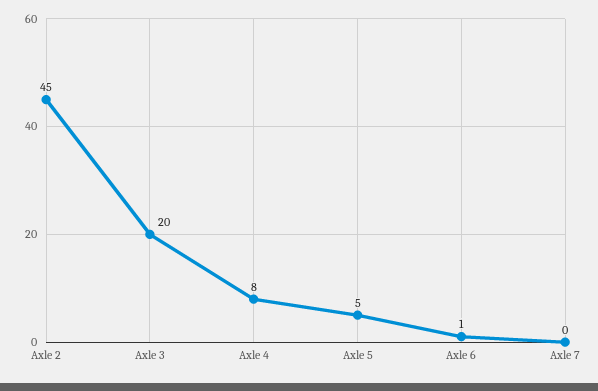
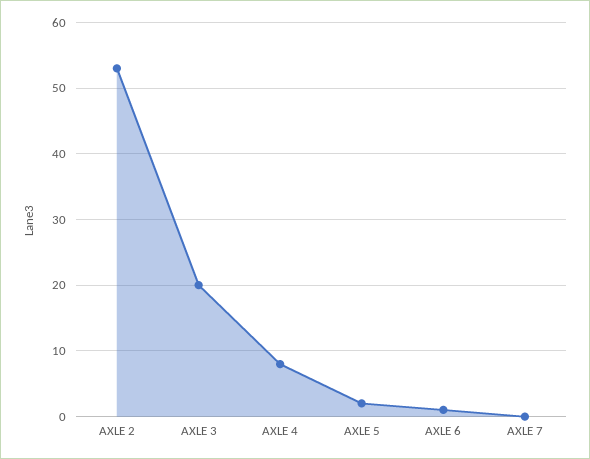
Axle 2: 45 -> 53
Axle 5: 5 -> 2

